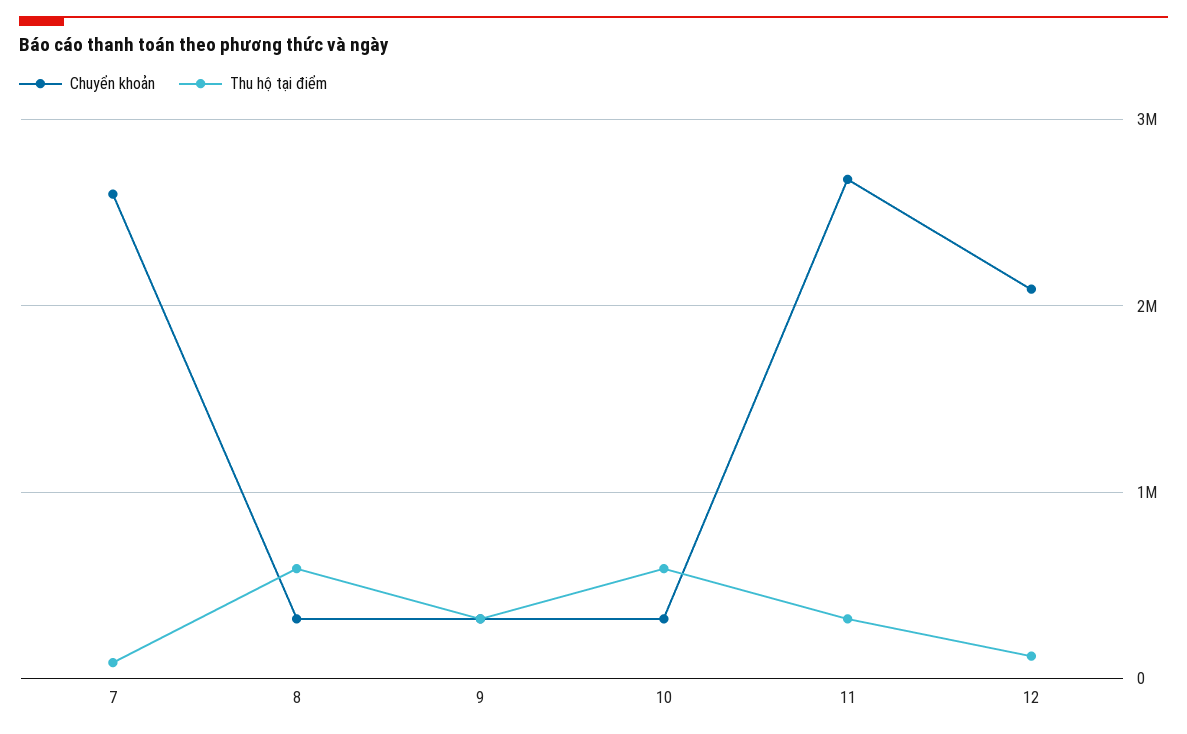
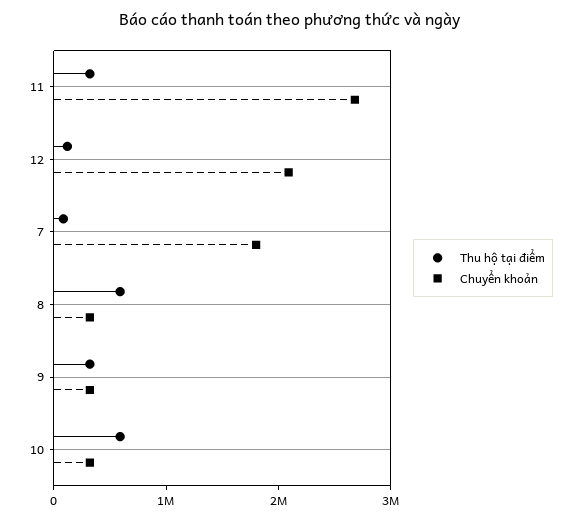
Chuyển khoản, 7: 2600000 -> 1800000

